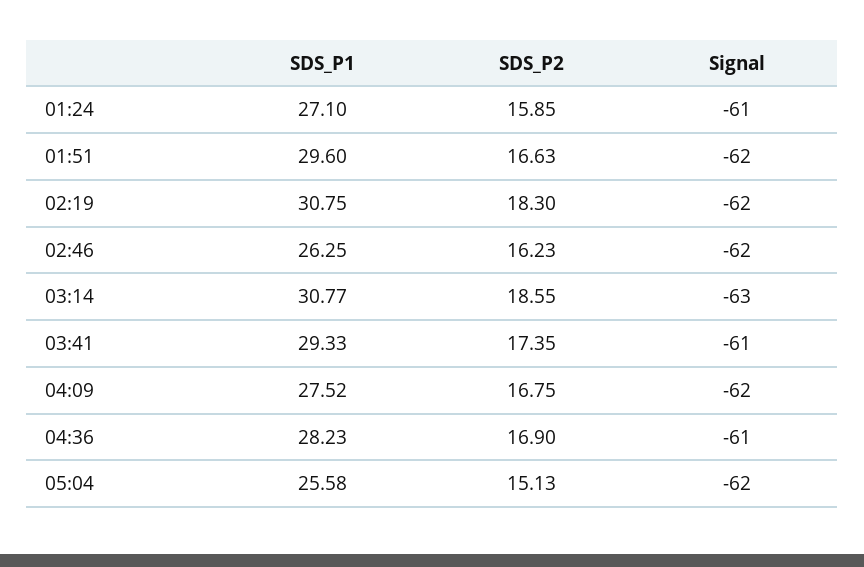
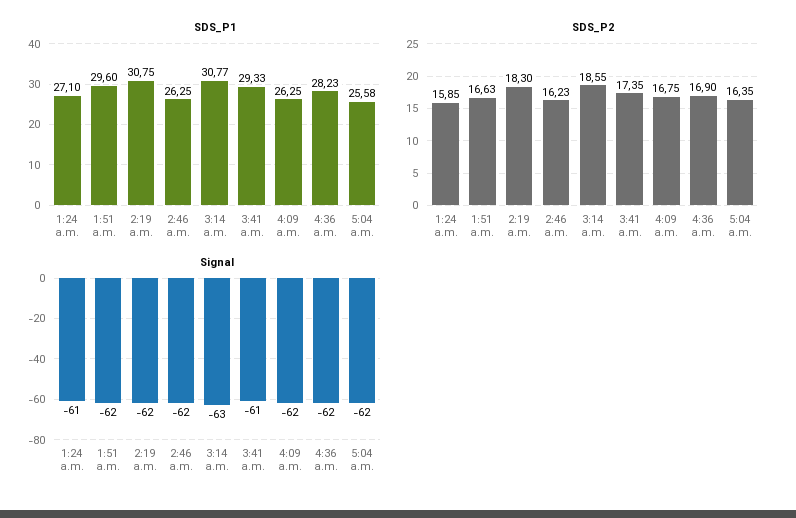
SDS_P1, 04:09: 27.52 -> 26.25
Signal, 04:36: -61 -> -62
SDS_P2, 05:04: 15.13 -> 16.35

